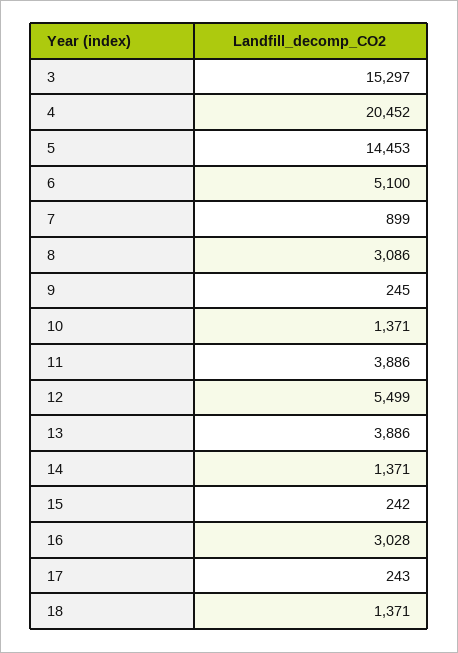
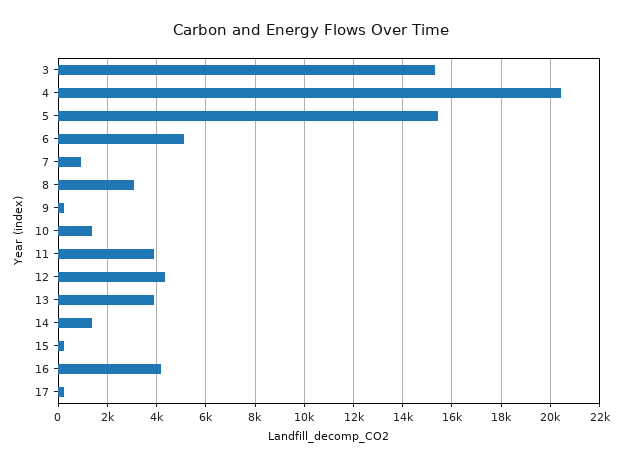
5: 14453 -> 15500
12: 5499 -> 4250
16: 3028 -> 4250
18: 1371 -> none

